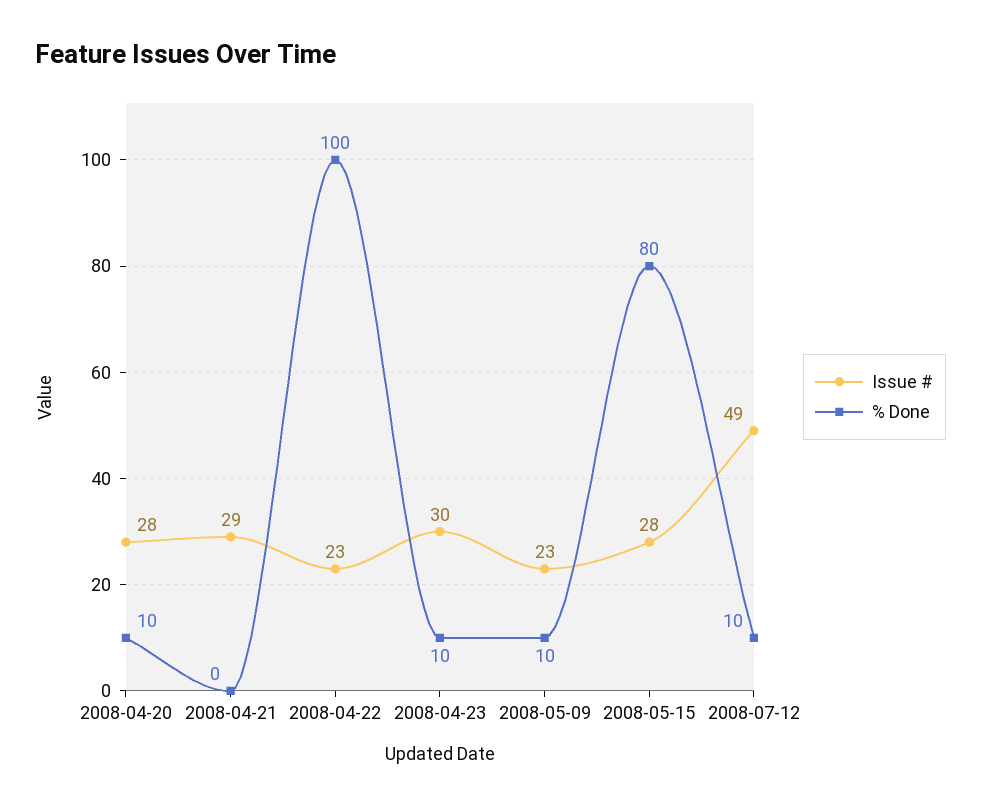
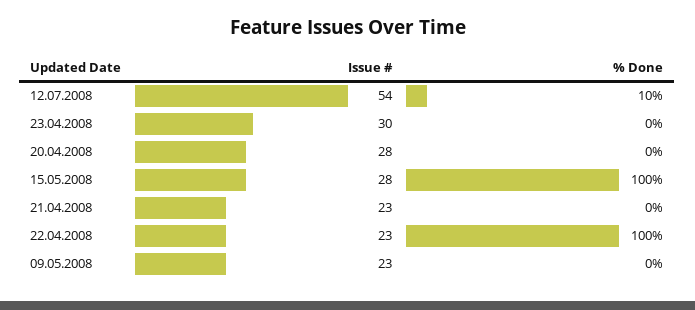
% Done, 2008-04-20: 10 -> 0
Issue #, 2008-04-21: 29 -> 23
% Done, 2008-04-23: 10 -> 0
% Done, 2008-05-09: 10 -> 0
% Done, 2008-05-15: 80 -> 100
Issue #, 2008-07-12: 49 -> 54

